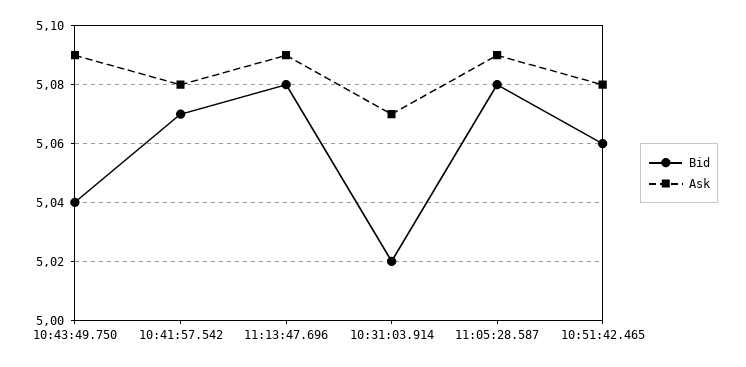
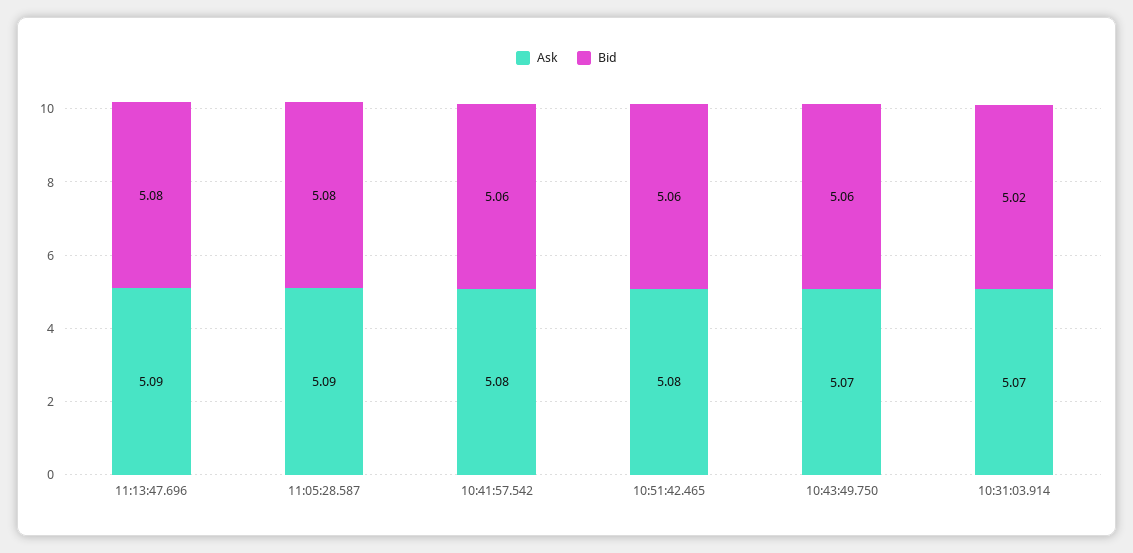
Bid, 10:43:49.750: 5.04 -> 5.06
Ask, 10:43:49.750: 5.09 -> 5.07
Bid, 10:41:57.542: 5.07 -> 5.06

